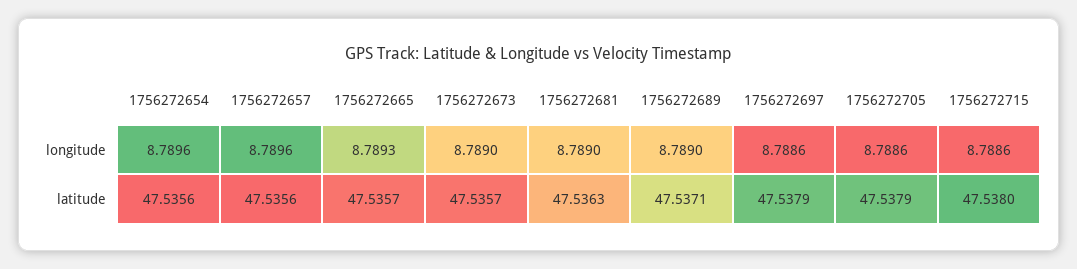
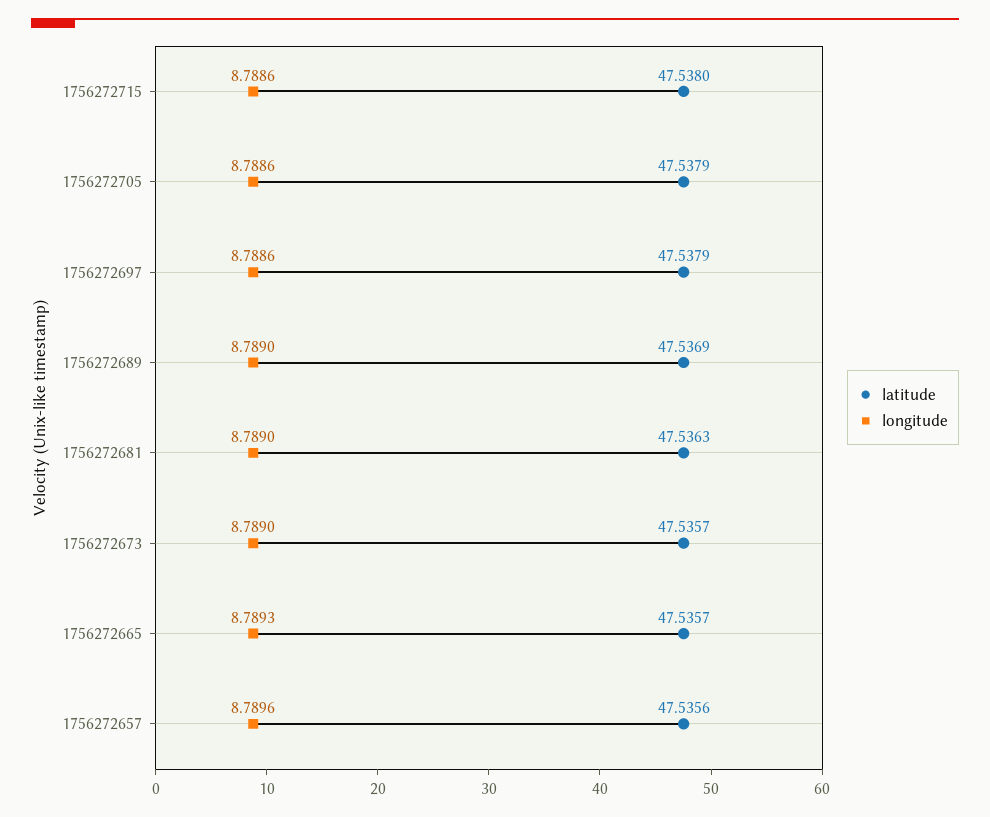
longitude, 1756272654: 8.7896 -> none
latitude, 1756272654: 47.5356 -> none
latitude, 1756272689: 47.5371 -> 47.5369

